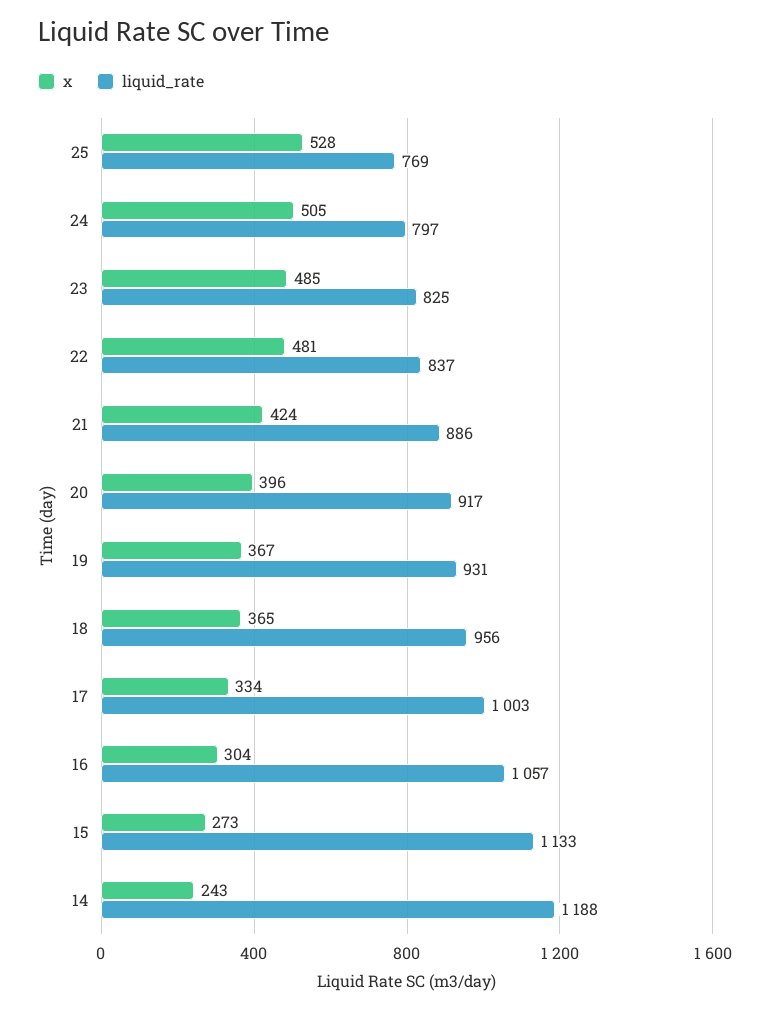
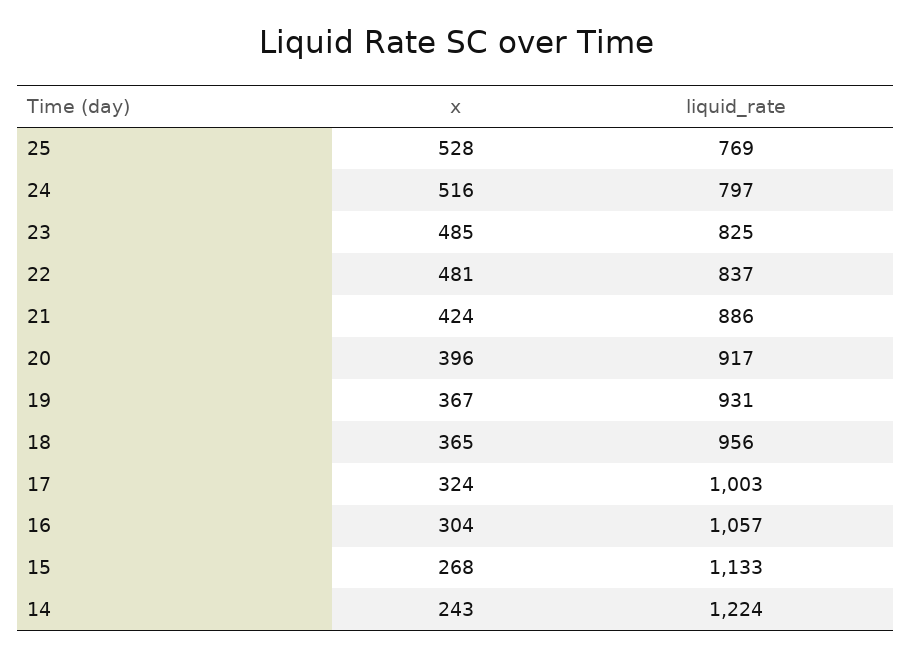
x, 24: 505 -> 516
x, 17: 334 -> 324
x, 15: 273 -> 268
liquid_rate, 14: 1188 -> 1224

